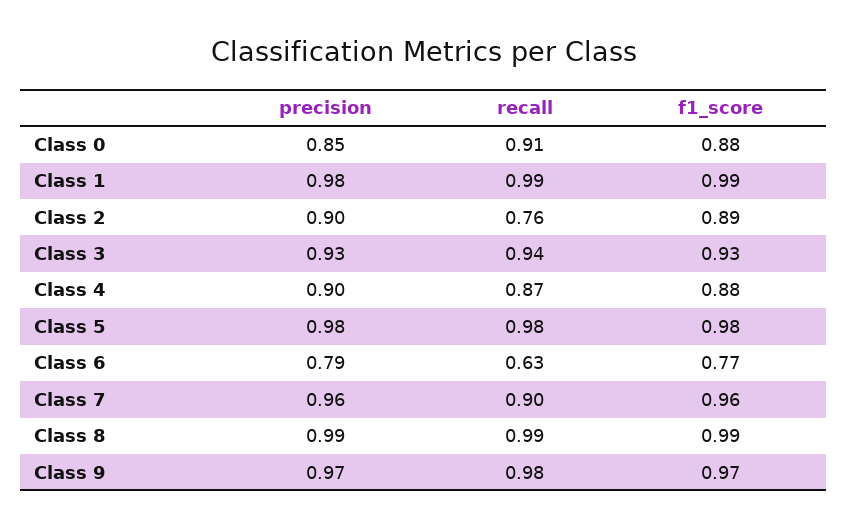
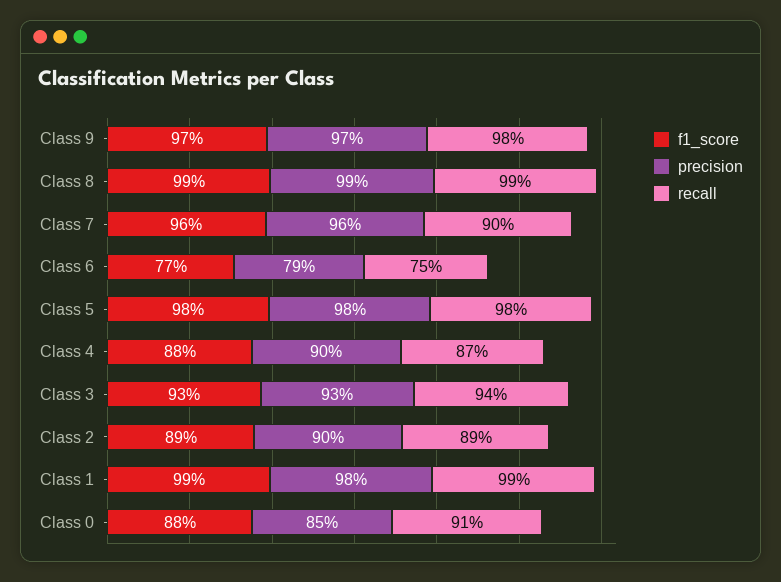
recall, Class 2: 0.76 -> 0.89
recall, Class 6: 0.63 -> 0.75

